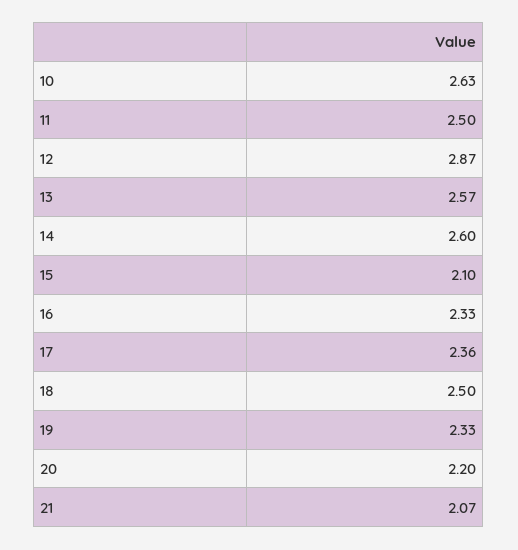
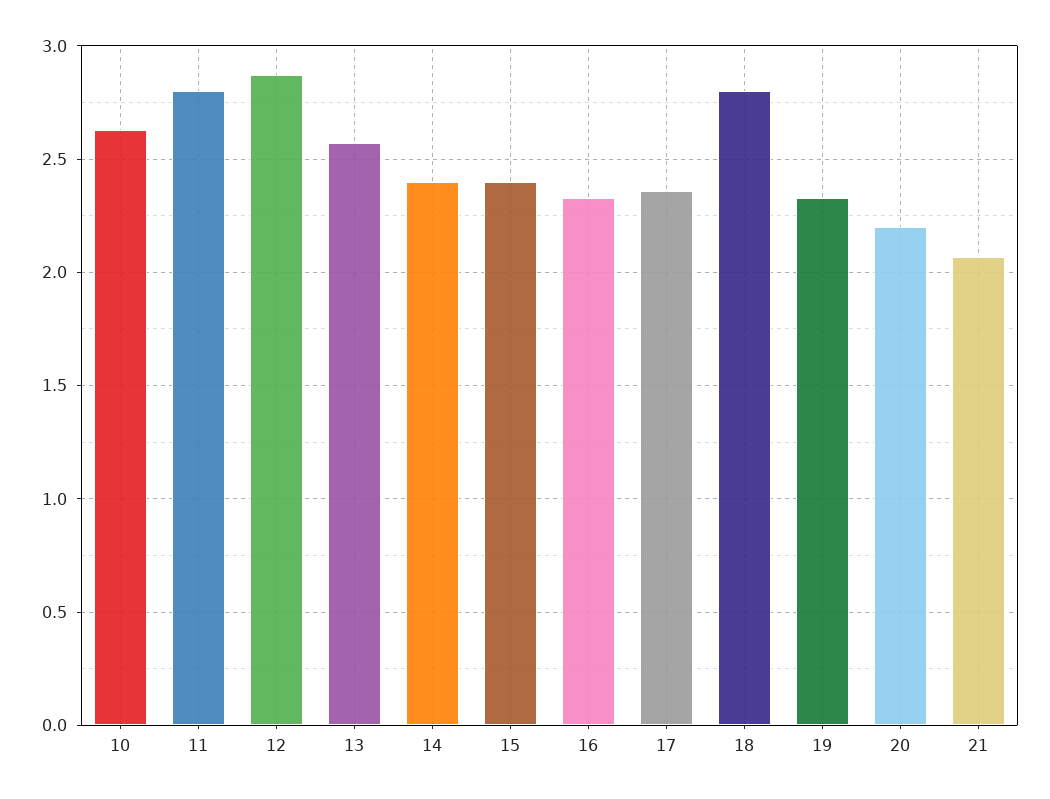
11: 2.5 -> 2.8
14: 2.6 -> 2.4
15: 2.1 -> 2.4
18: 2.5 -> 2.8

